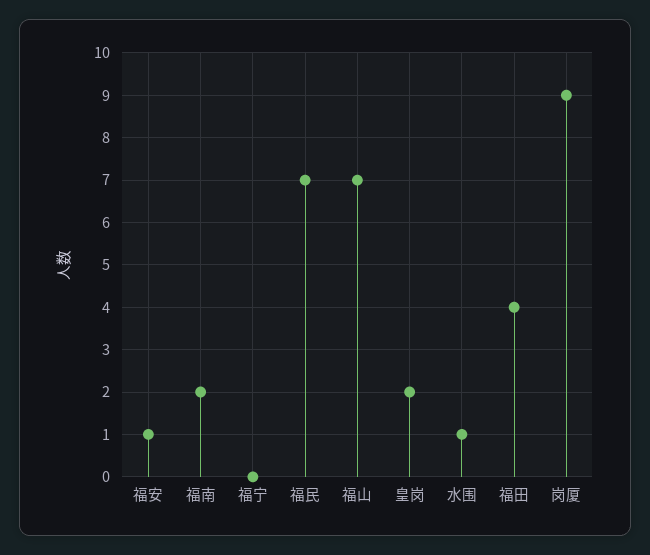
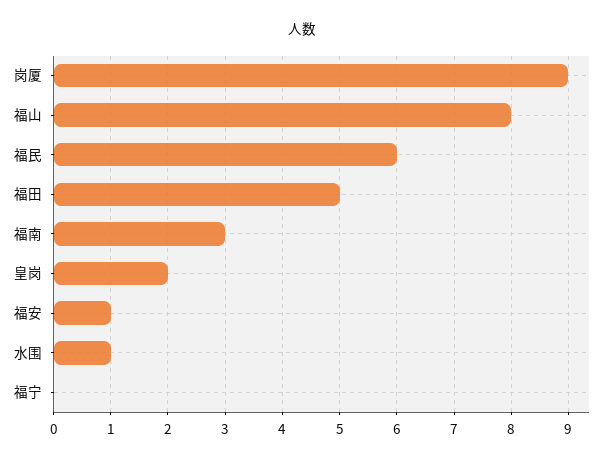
福南: 2 -> 3
福民: 7 -> 6
福山: 7 -> 8
福田: 4 -> 5

